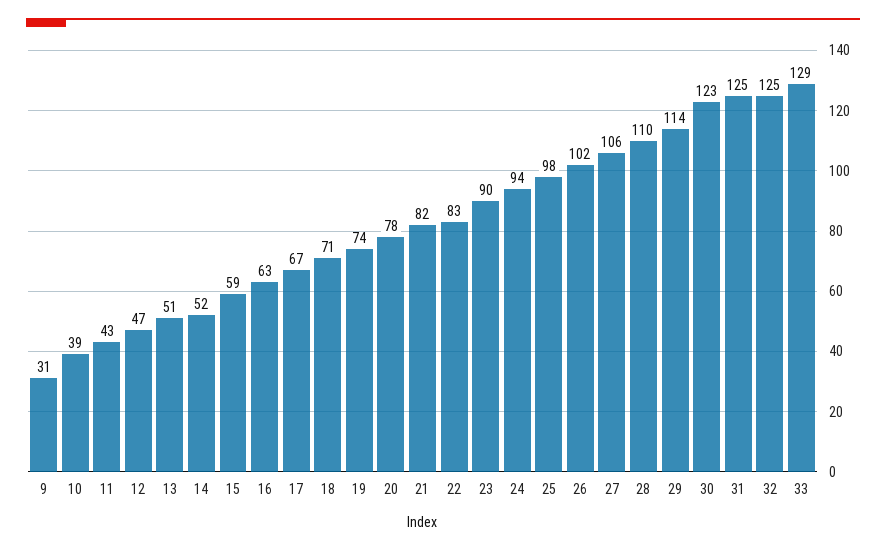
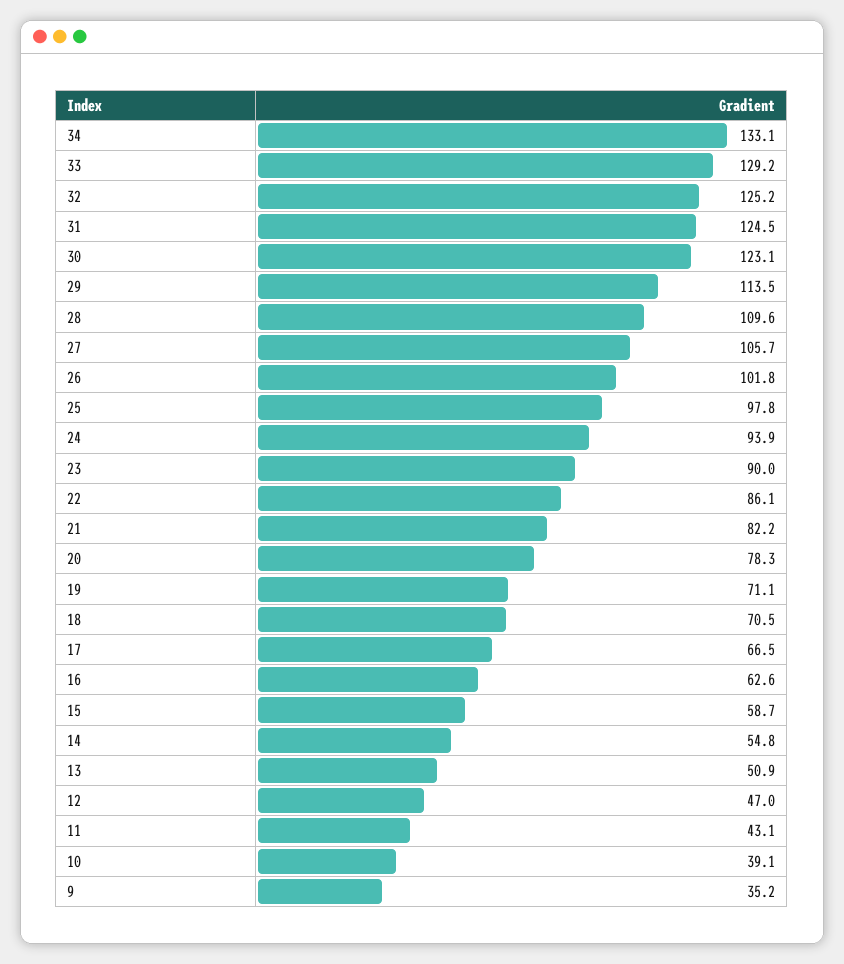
9: 31 -> 35.2
14: 52 -> 54.8
19: 74 -> 71.1
22: 83 -> 86.1
34: none -> 133.1

